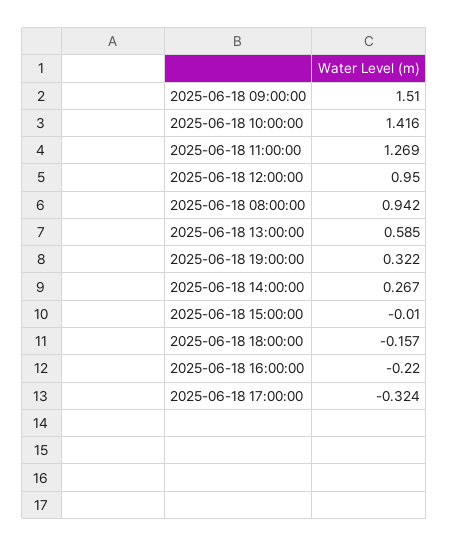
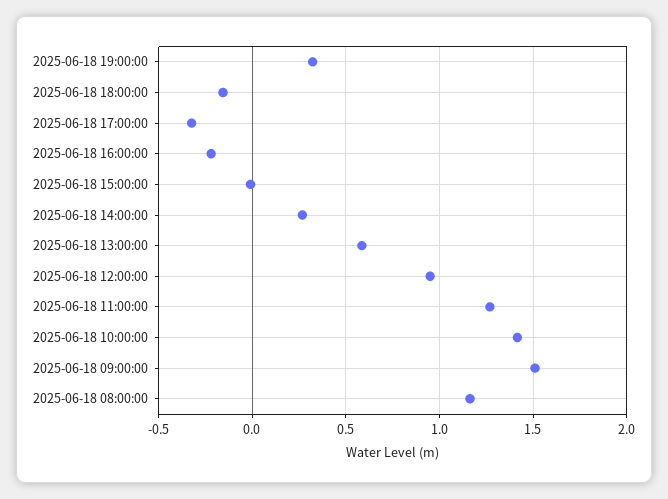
2025-06-18 08:00:00: 0.942 -> 1.15

